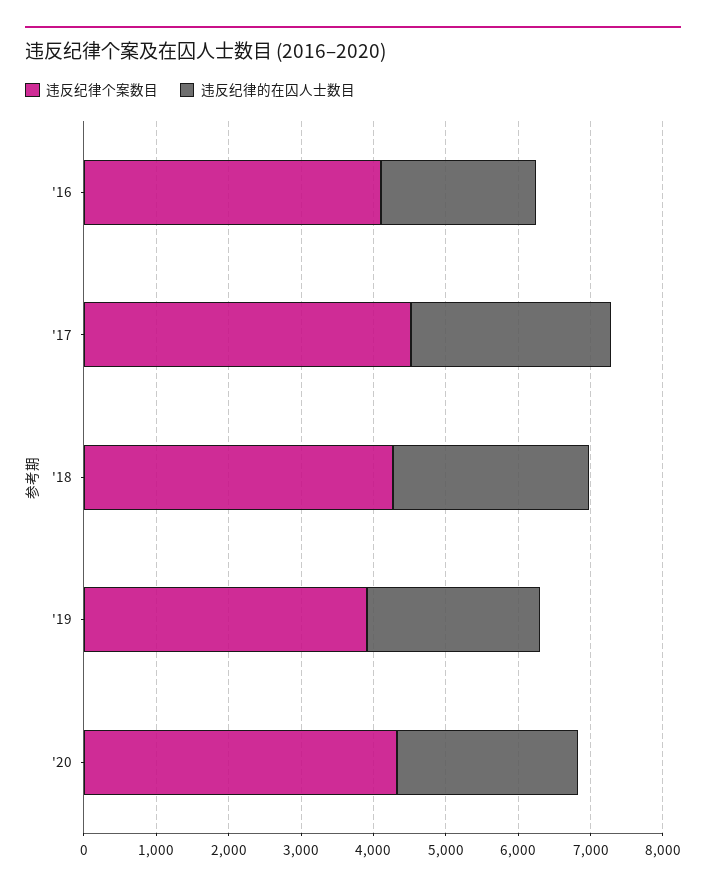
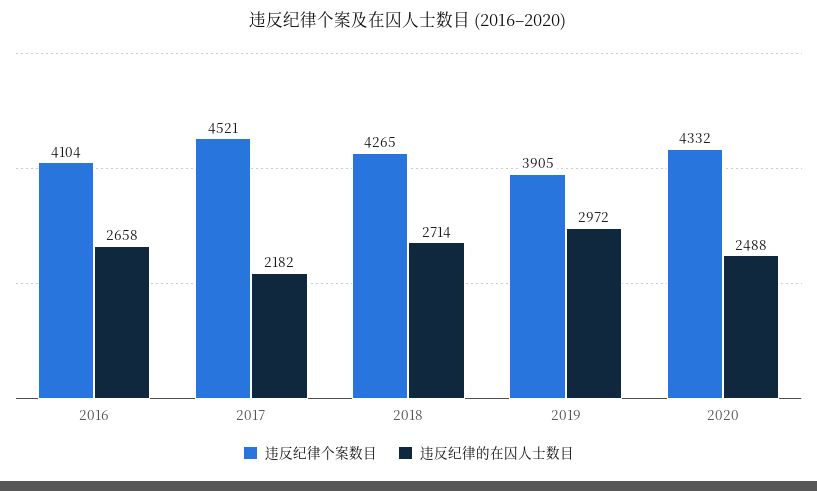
违反纪律的在囚人士数目, '16: 2200 -> 2658
违反纪律的在囚人士数目, '17: 2800 -> 2182
违反纪律的在囚人士数目, '19: 2400 -> 2972

